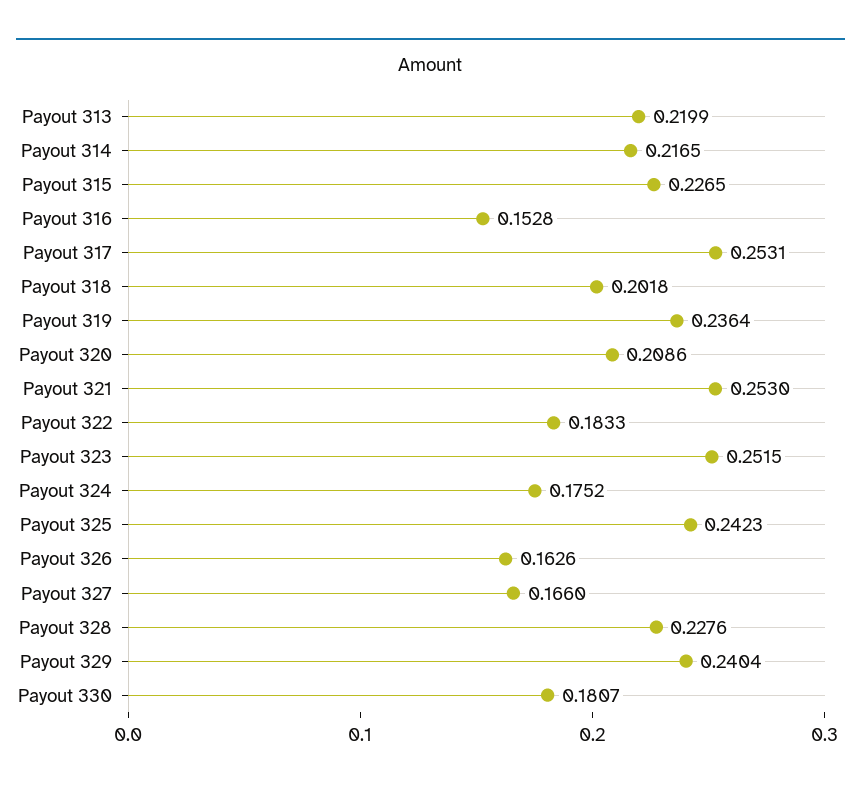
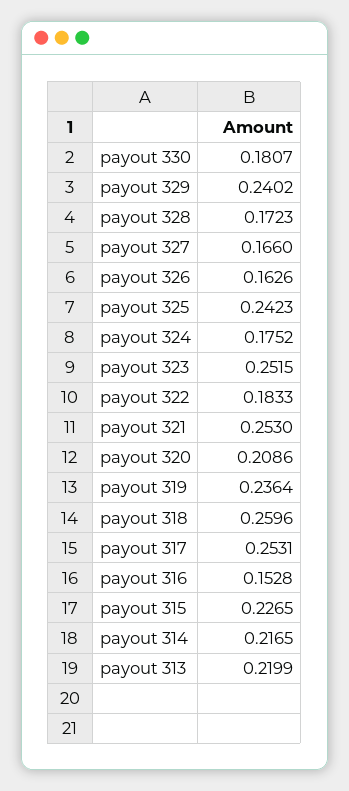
Payout 318: 0.2018 -> 0.2596
Payout 328: 0.2276 -> 0.1723
Payout 329: 0.2404 -> 0.2402

